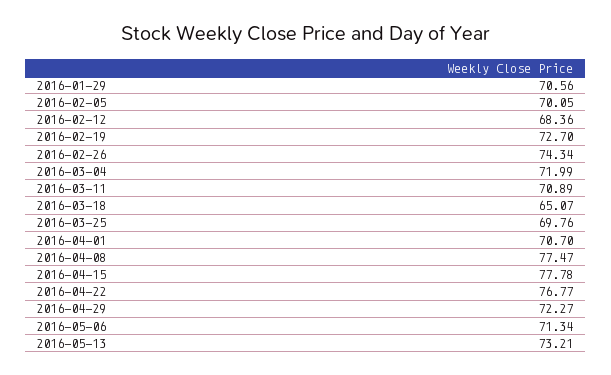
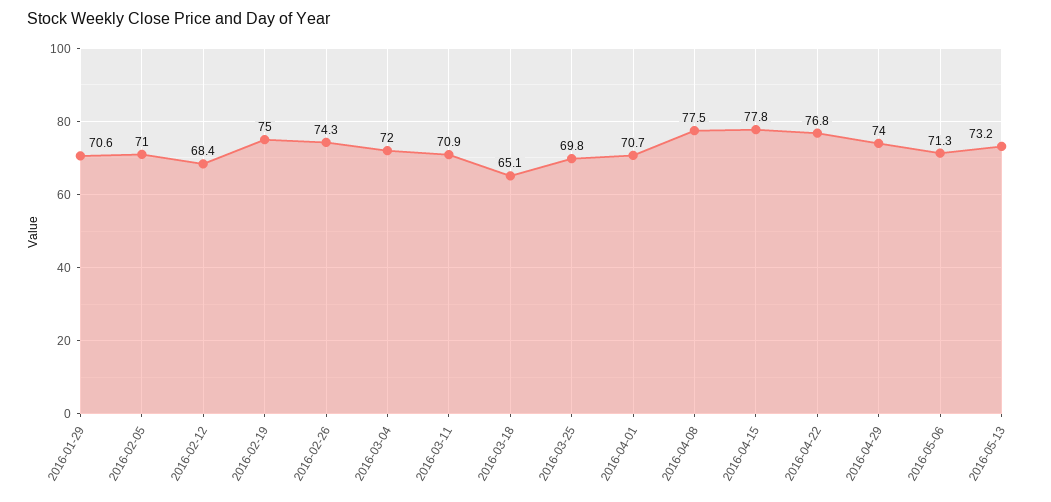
2016-02-05: 70.05 -> 71
2016-02-19: 72.7 -> 75
2016-04-29: 72.27 -> 74

